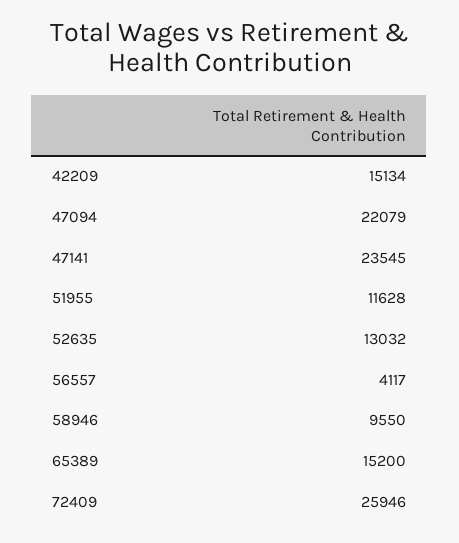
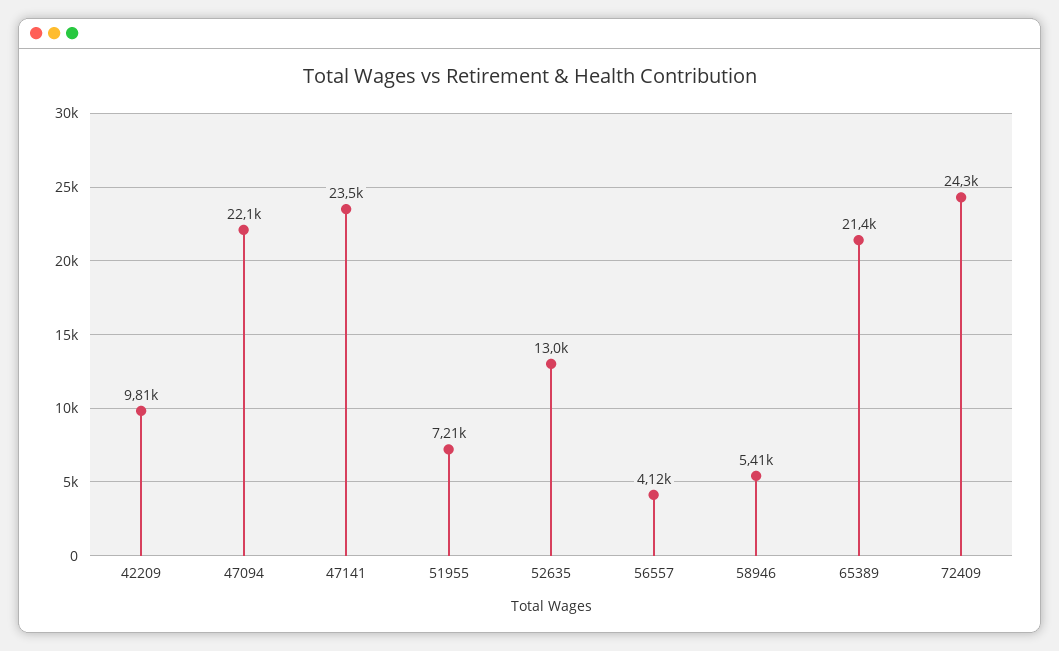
42209: 15134 -> 9810
51955: 11628 -> 7210
58946: 9550 -> 5410
65389: 15200 -> 21400
72409: 25946 -> 24300

